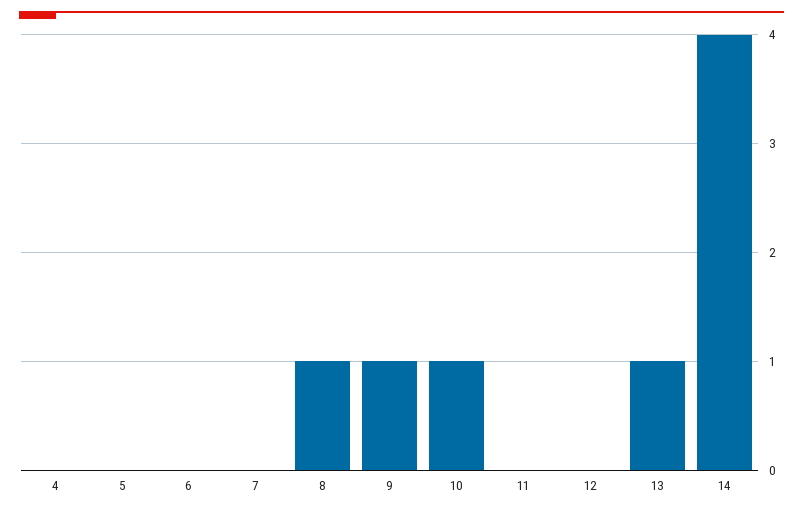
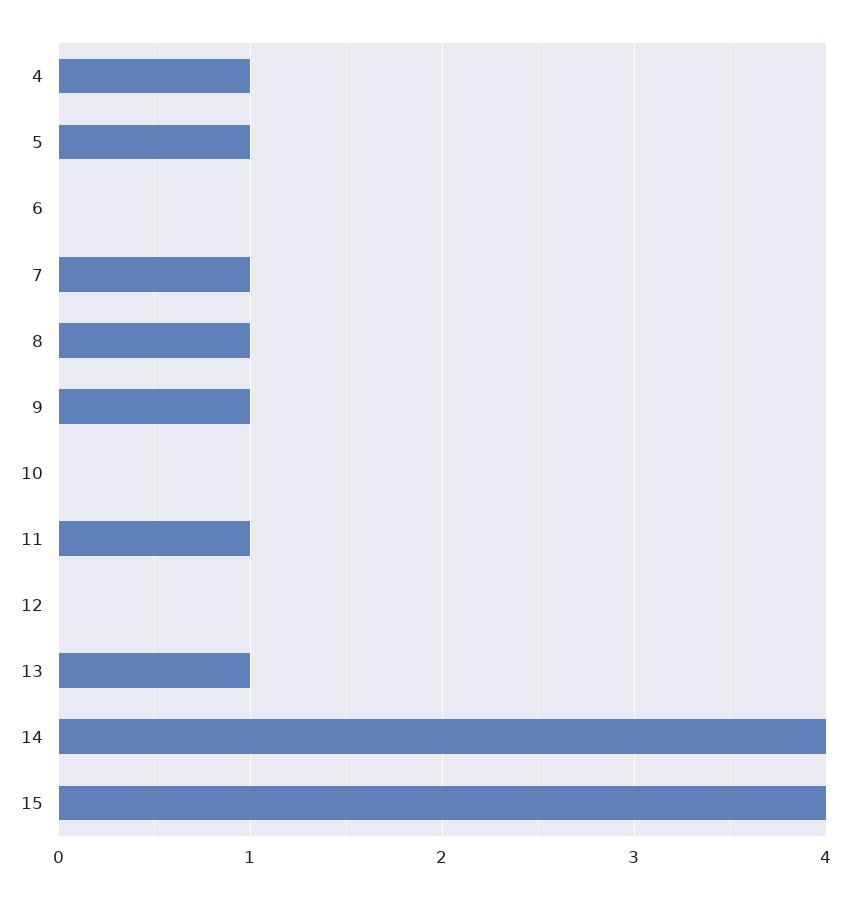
4: 0 -> 1
5: 0 -> 1
7: 0 -> 1
10: 1 -> 0
11: 0 -> 1
15: none -> 4

